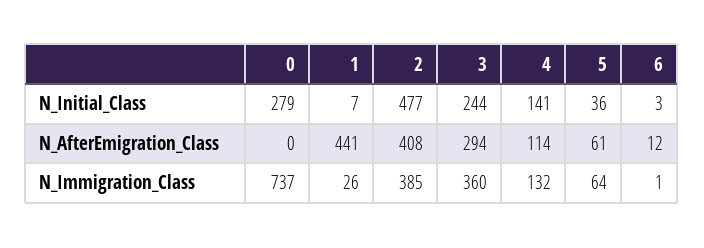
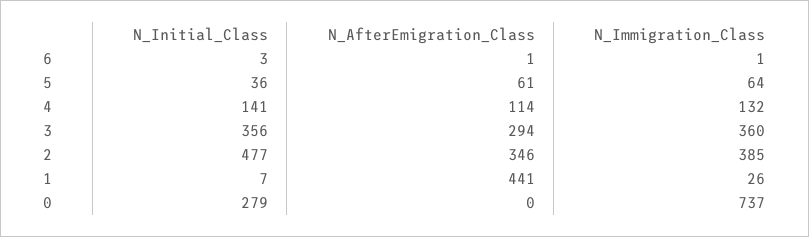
3, N_Initial_Class: 244 -> 356
2, N_AfterEmigration_Class: 408 -> 346
6, N_AfterEmigration_Class: 12 -> 1

